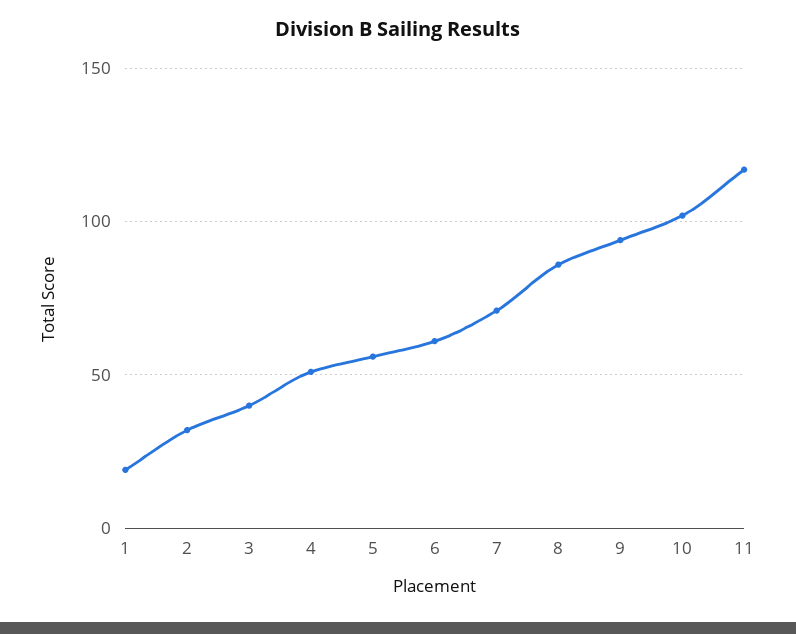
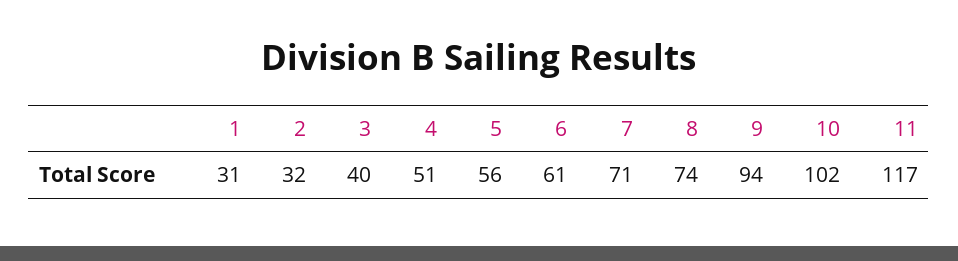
1: 20 -> 31
8: 85 -> 74

